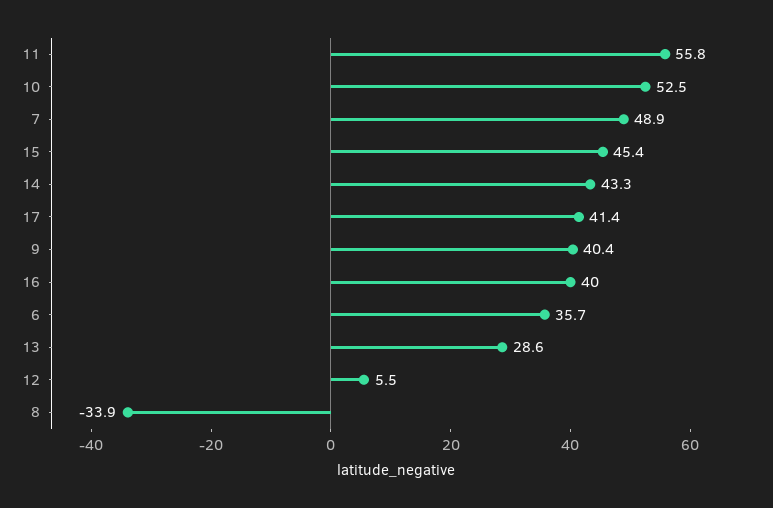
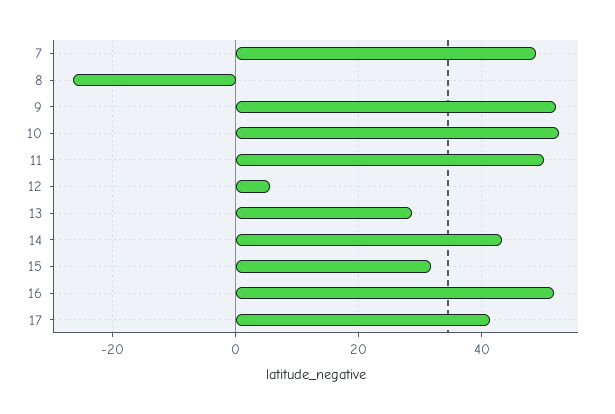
11: 55.8 -> 50
15: 45.4 -> 32
9: 40.4 -> 52
16: 40 -> 52
6: 35.7 -> none
8: -33.9 -> -26

